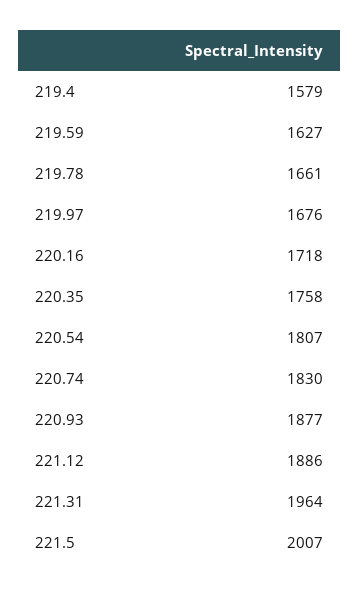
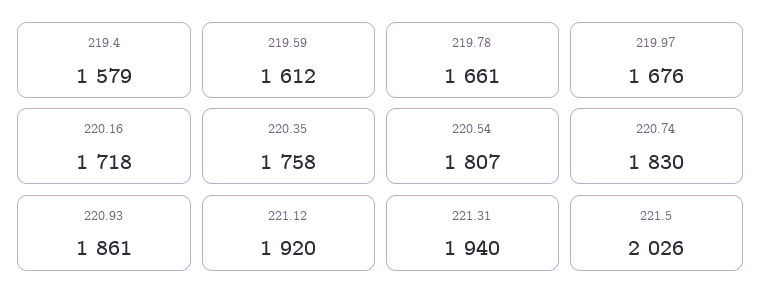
219.59: 1627 -> 1612
220.93: 1877 -> 1861
221.12: 1886 -> 1920
221.31: 1964 -> 1940
221.5: 2007 -> 2026

